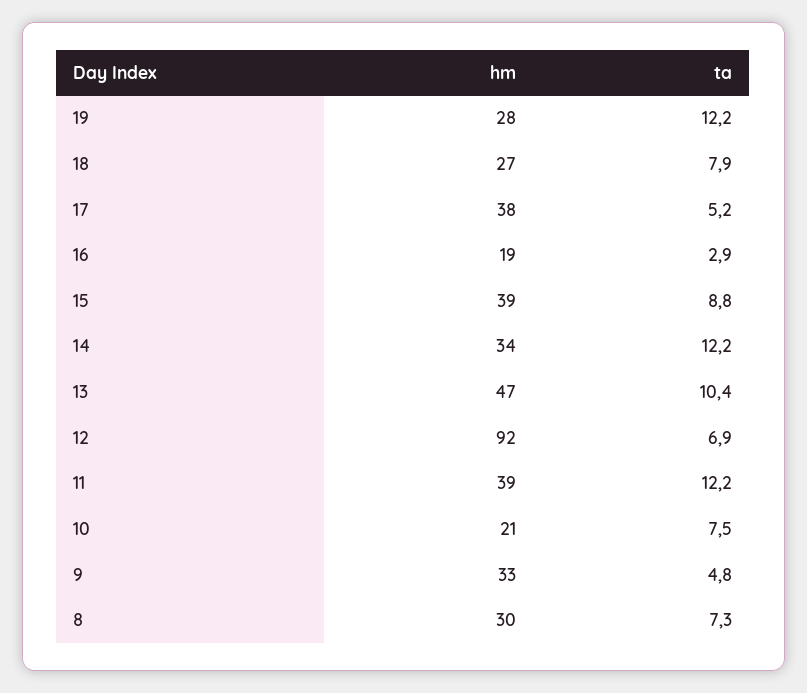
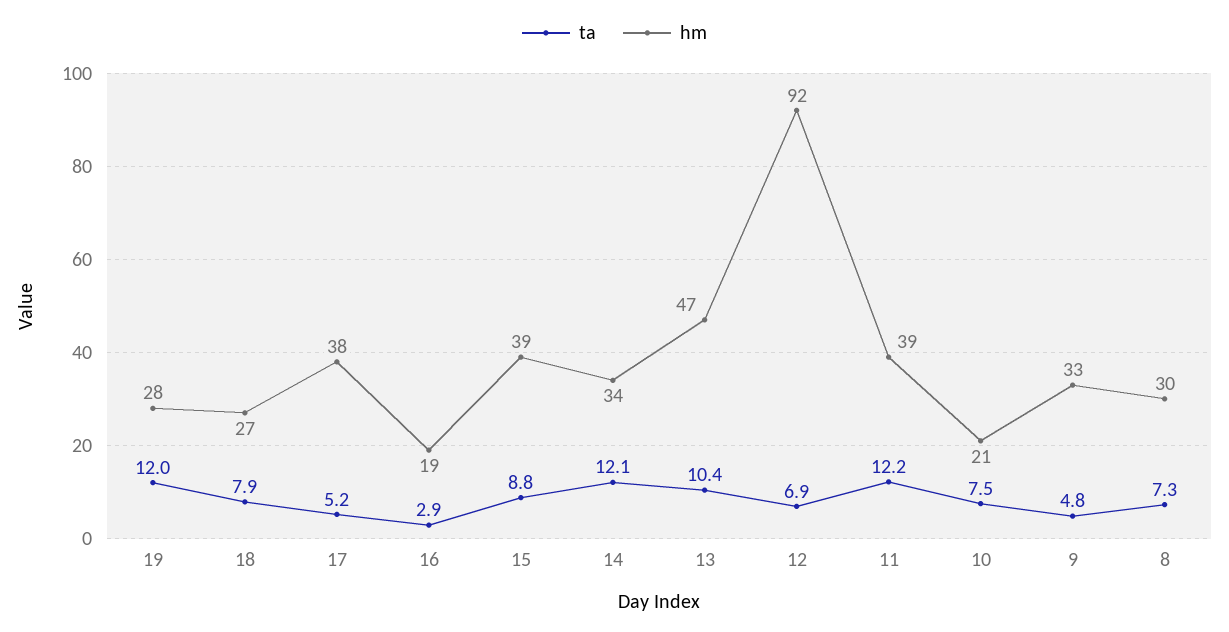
ta, 19: 12.2 -> 12
ta, 14: 12.2 -> 12.1

